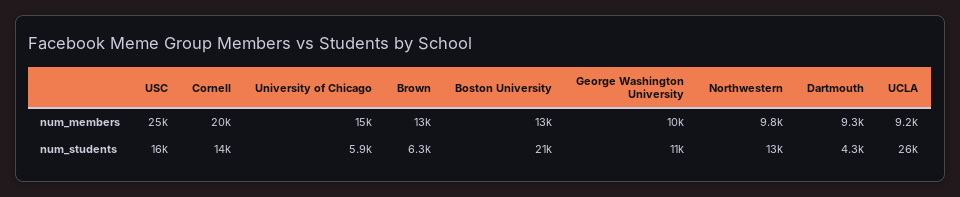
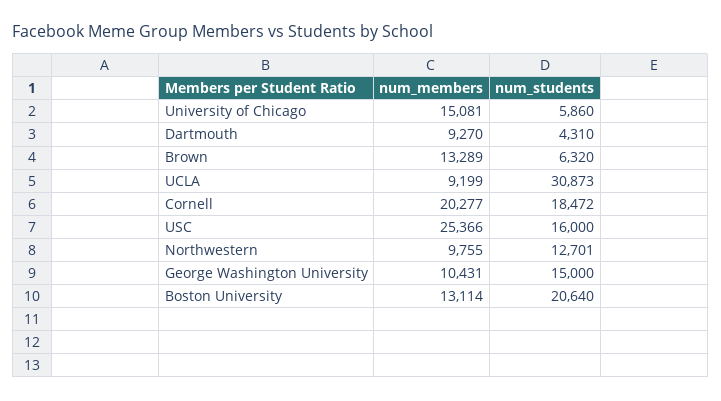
Cornell, num_students: 14000 -> 18472
George Washington University, num_students: 11000 -> 15000
UCLA, num_students: 26000 -> 30873

